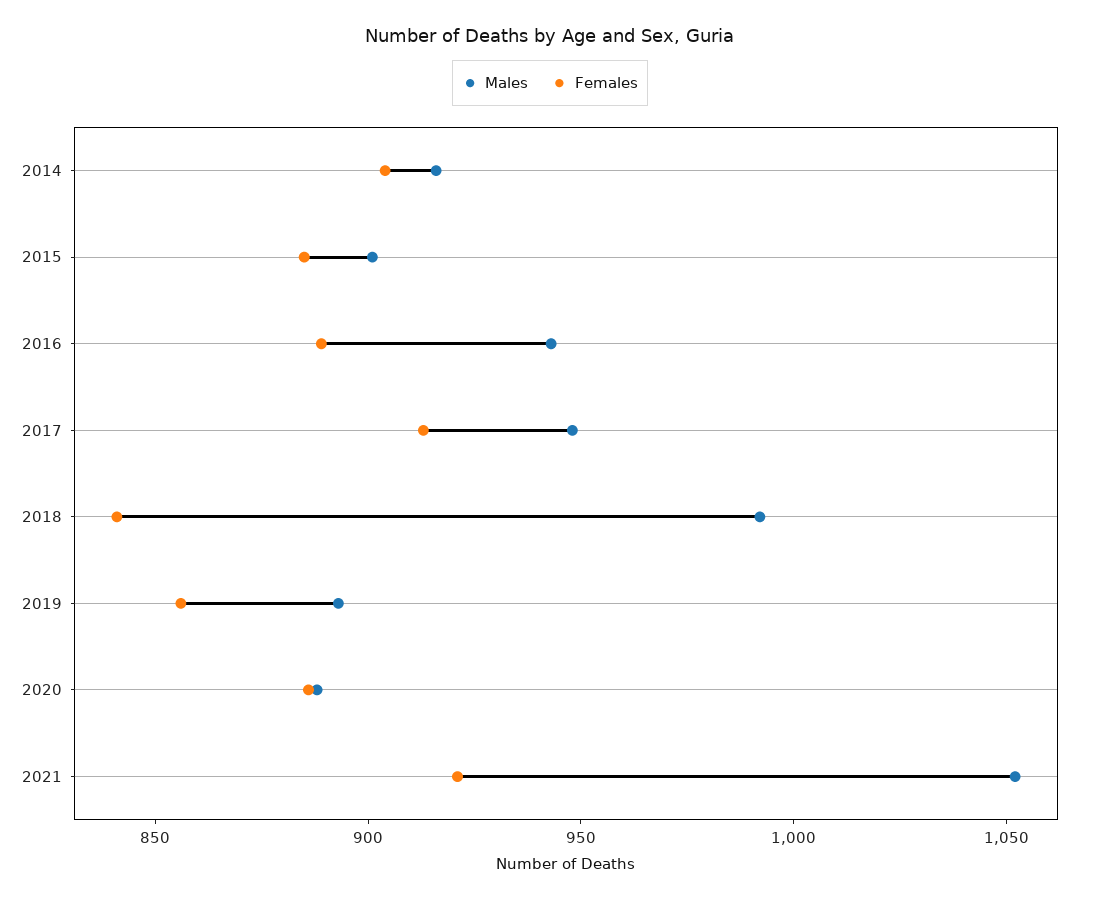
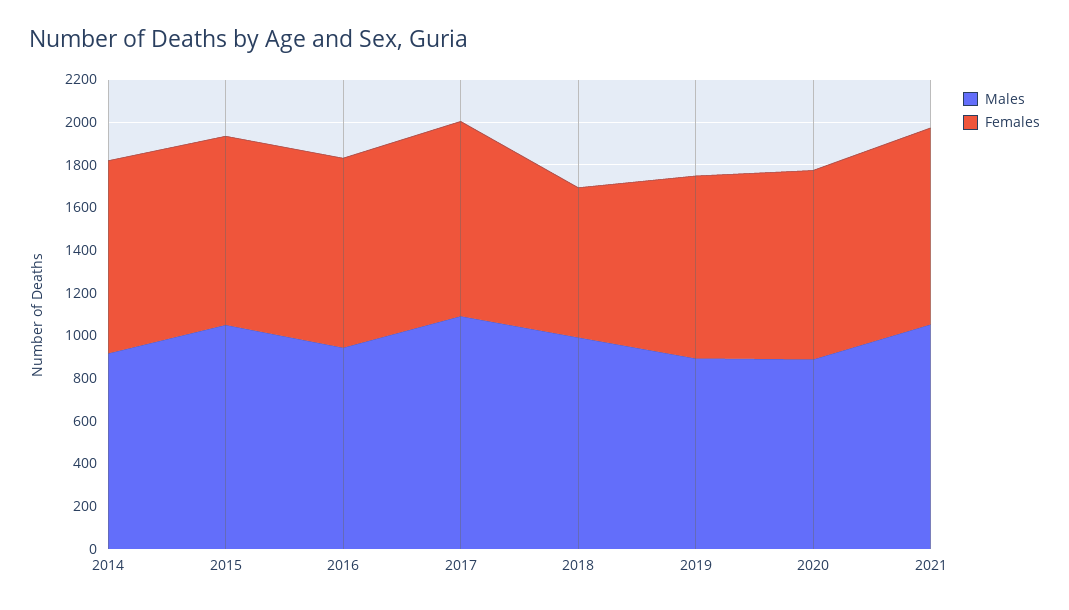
Males, 2015: 900 -> 1050
Males, 2017: 950 -> 1100
Females, 2018: 840 -> 700

